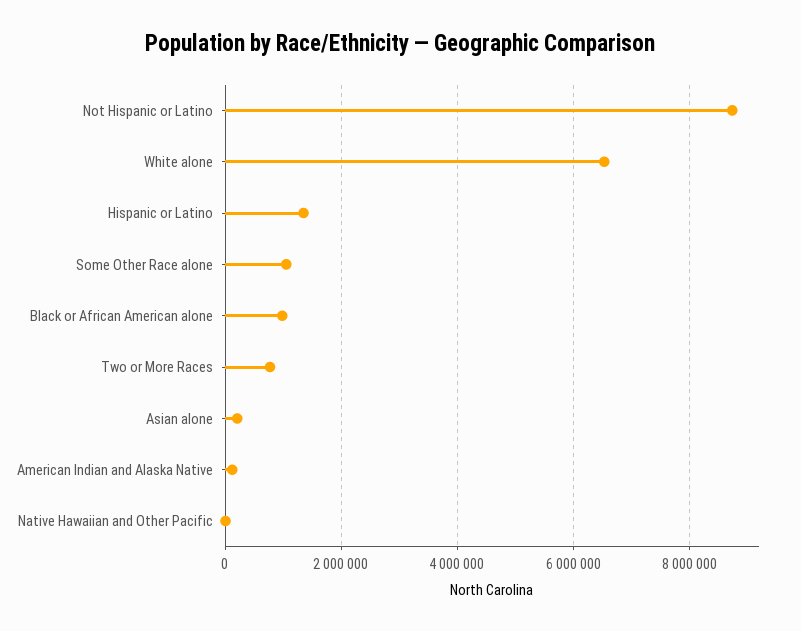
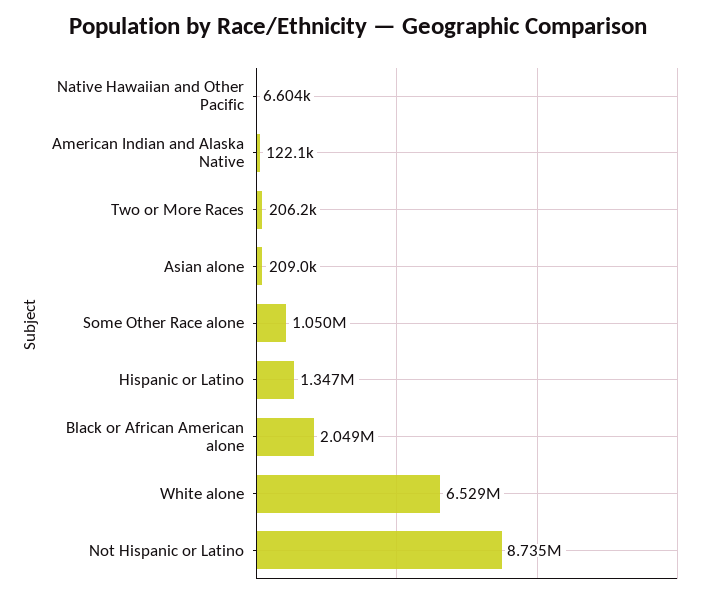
Black or African American alone: 1000000 -> 2049000
Two or More Races: 800000 -> 206200

